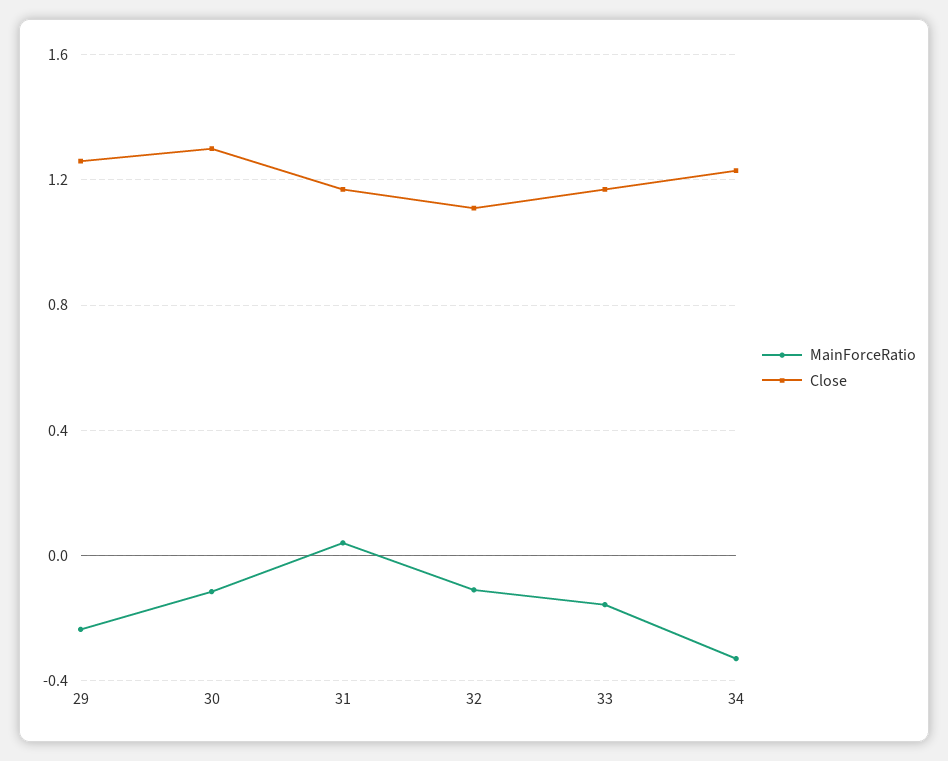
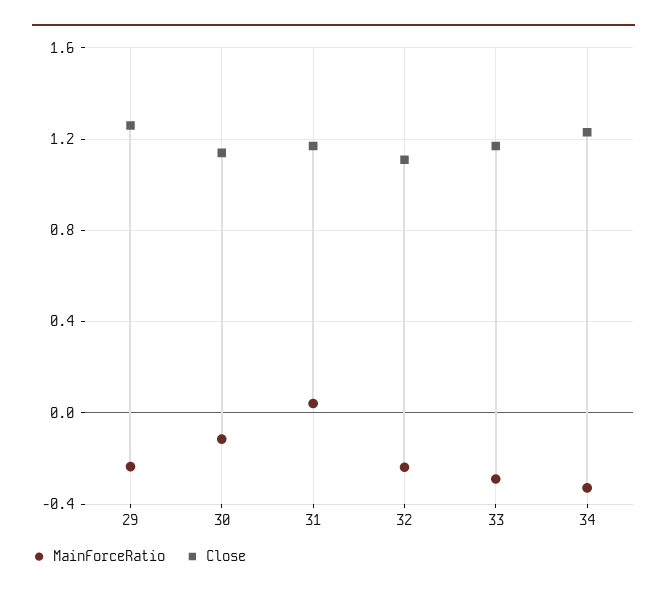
Close, 30: 1.3 -> 1.15
MainForceRatio, 32: -0.1 -> -0.25
MainForceRatio, 33: -0.15 -> -0.3

